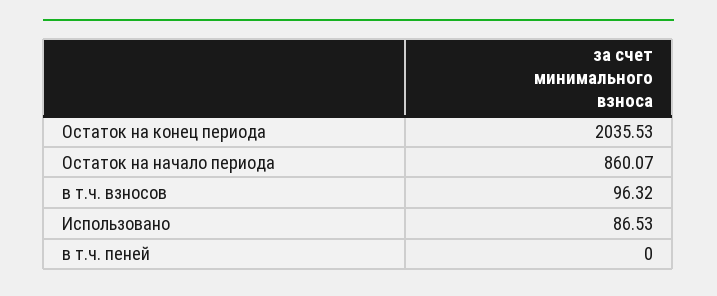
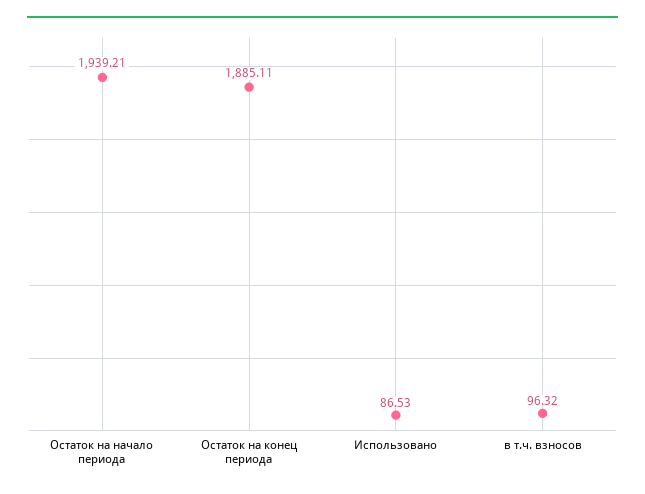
Остаток на конец периода: 2035.53 -> 1885.11
Остаток на начало периода: 860.07 -> 1939.21
в т.ч. пеней: 0 -> none

